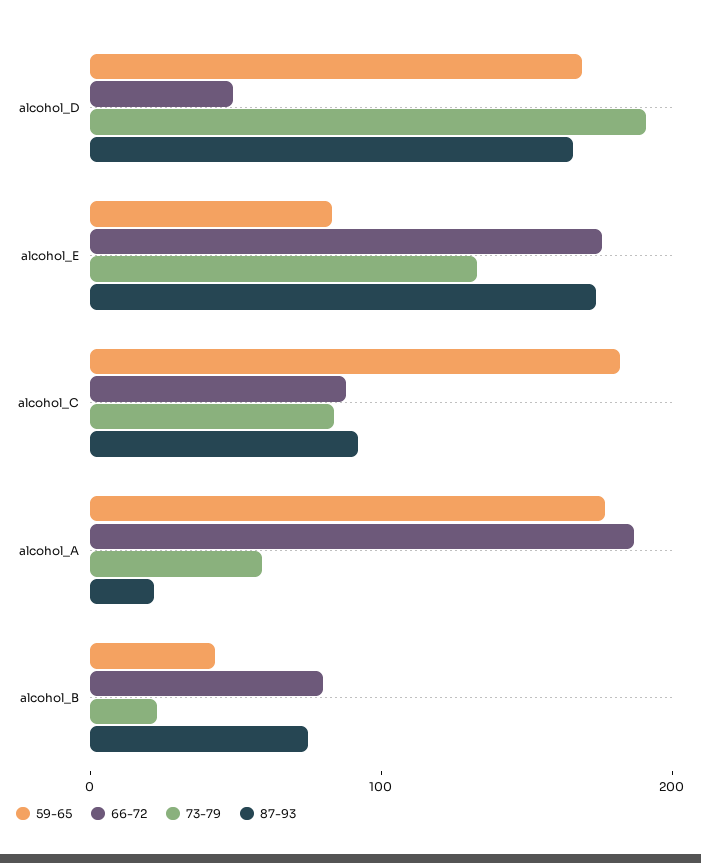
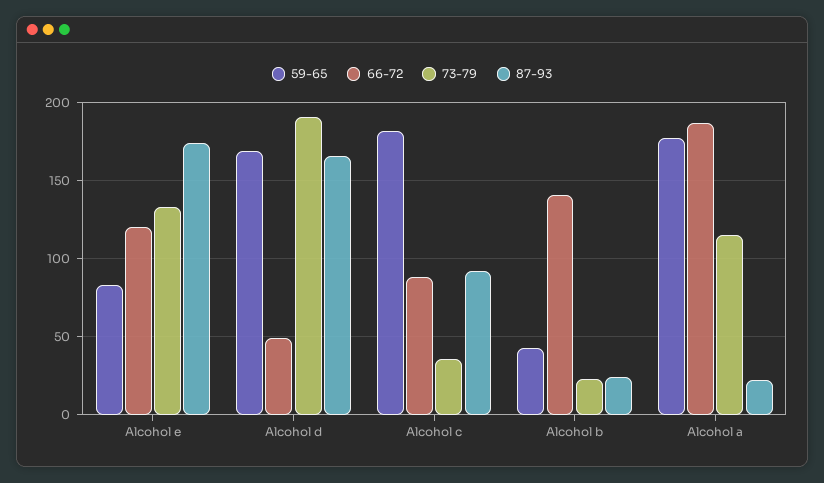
66-72, alcohol_E: 180 -> 120
73-79, alcohol_C: 80 -> 35
73-79, alcohol_A: 60 -> 115
66-72, alcohol_B: 80 -> 140
87-93, alcohol_B: 80 -> 25

